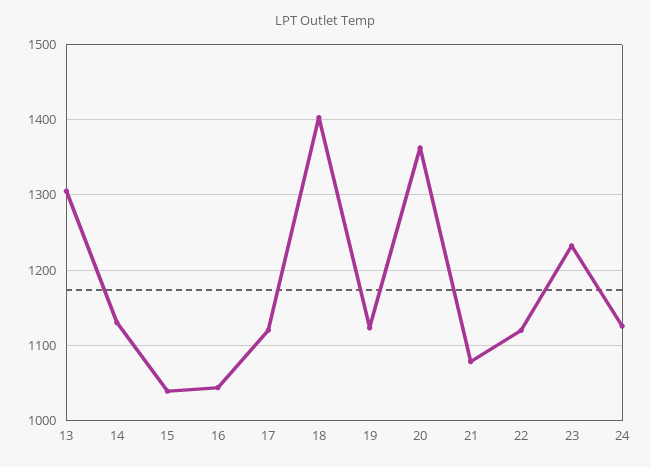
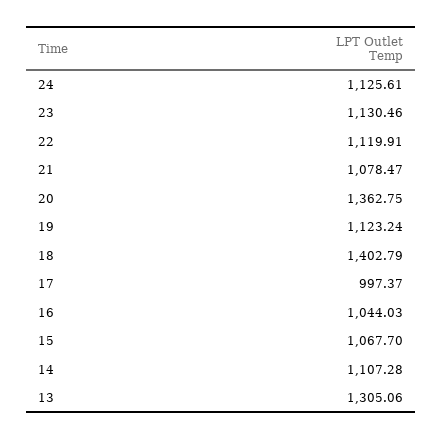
14: 1130 -> 1107.28
15: 1040 -> 1067.7
17: 1120 -> 997.37
23: 1230 -> 1130.46

